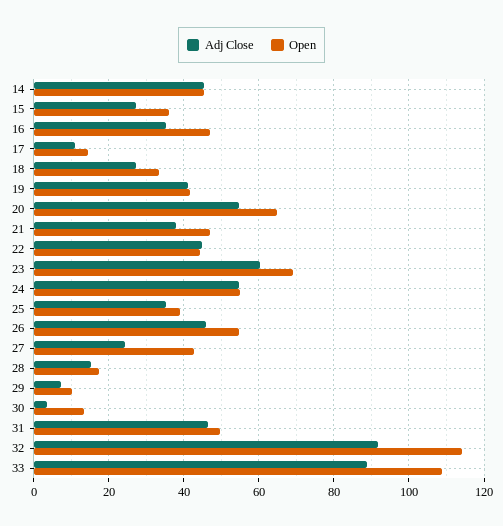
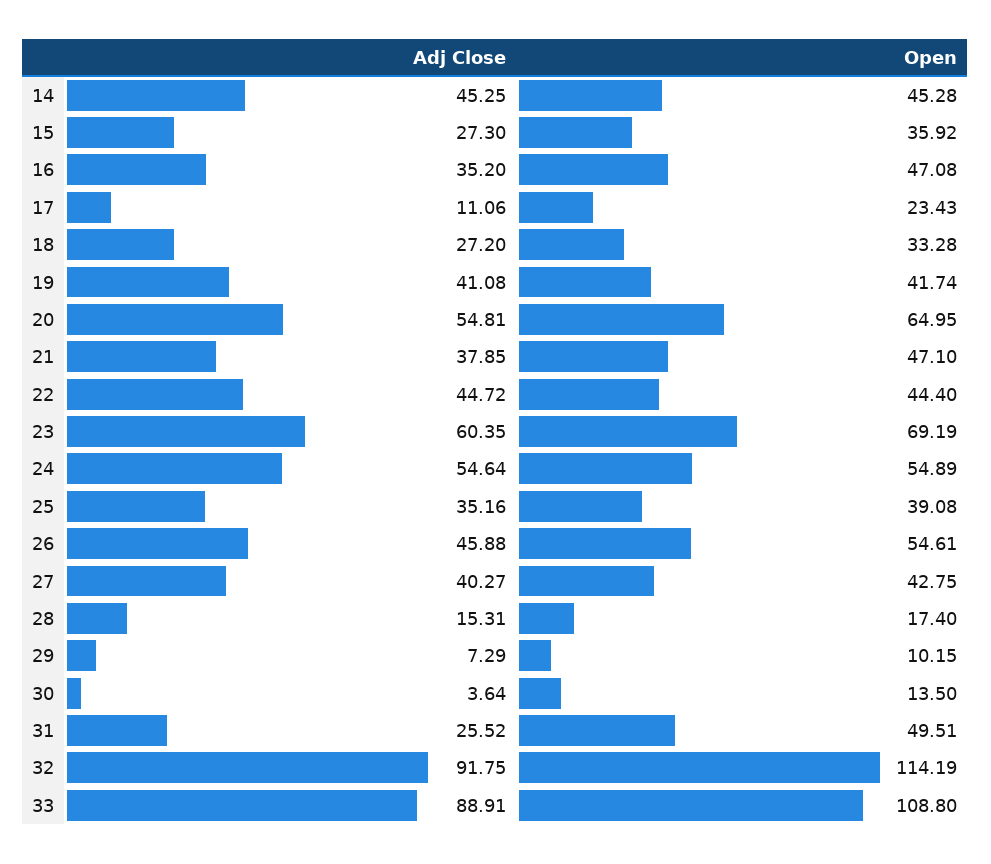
Open, 17: 14 -> 23.43
Adj Close, 27: 24 -> 40.27
Adj Close, 31: 46 -> 25.52

